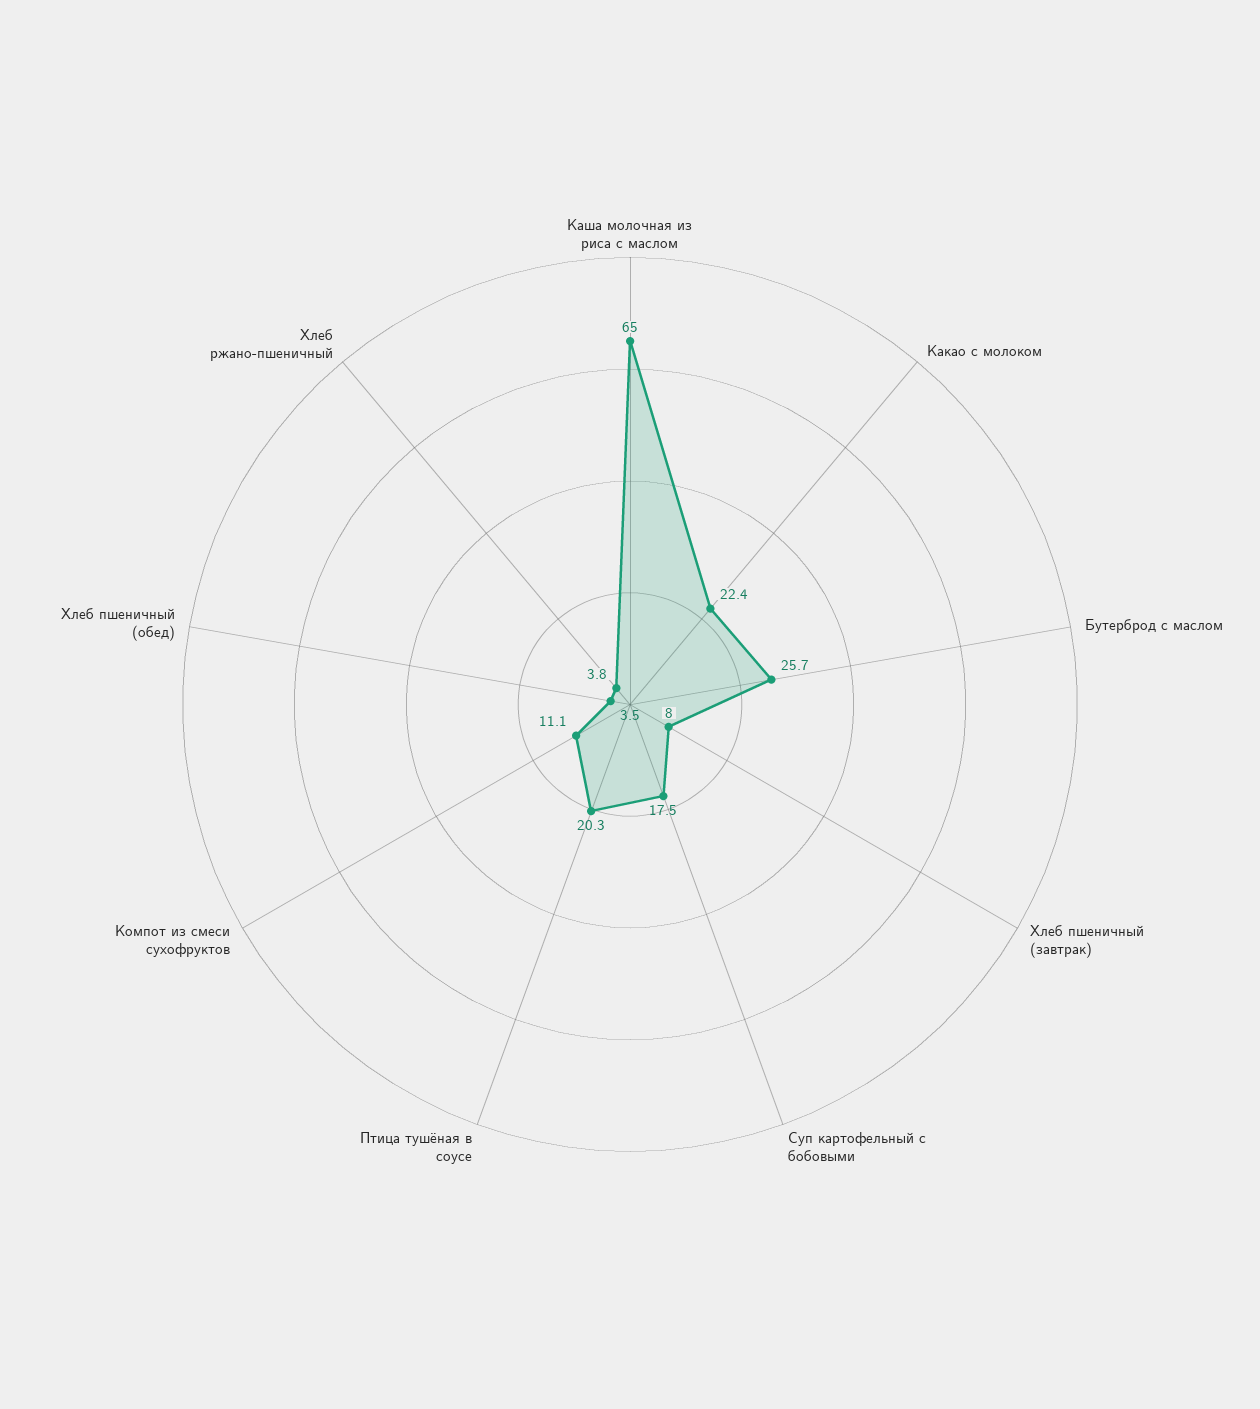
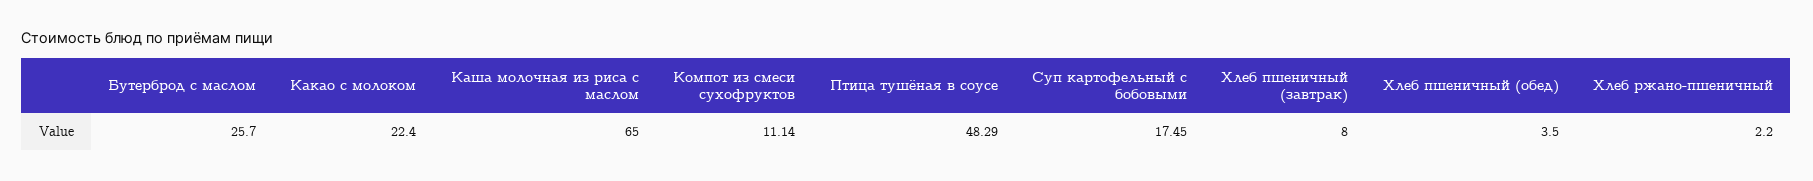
Птица тушёная в соусе: 20.3 -> 48.29
Хлеб ржано-пшеничный: 3.8 -> 2.2

